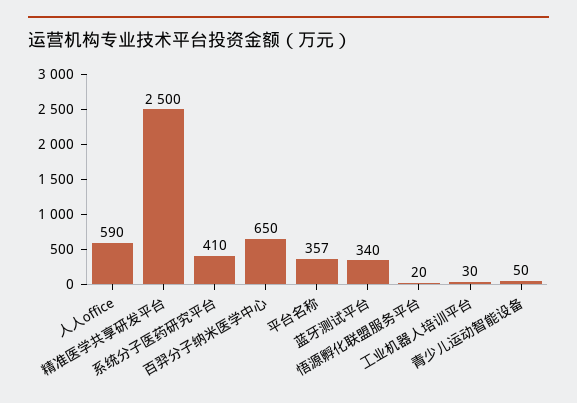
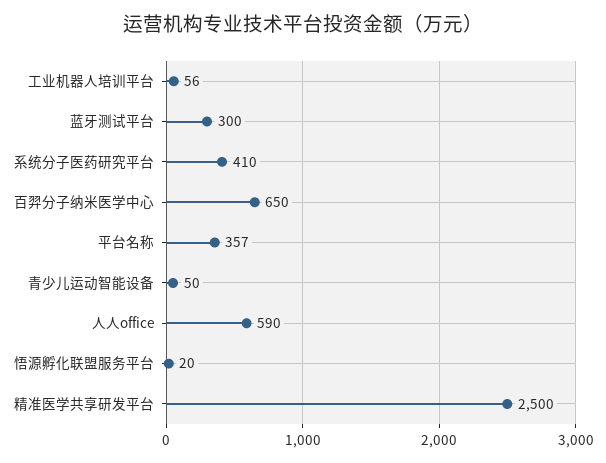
蓝牙测试平台: 340 -> 300
工业机器人培训平台: 30 -> 56

